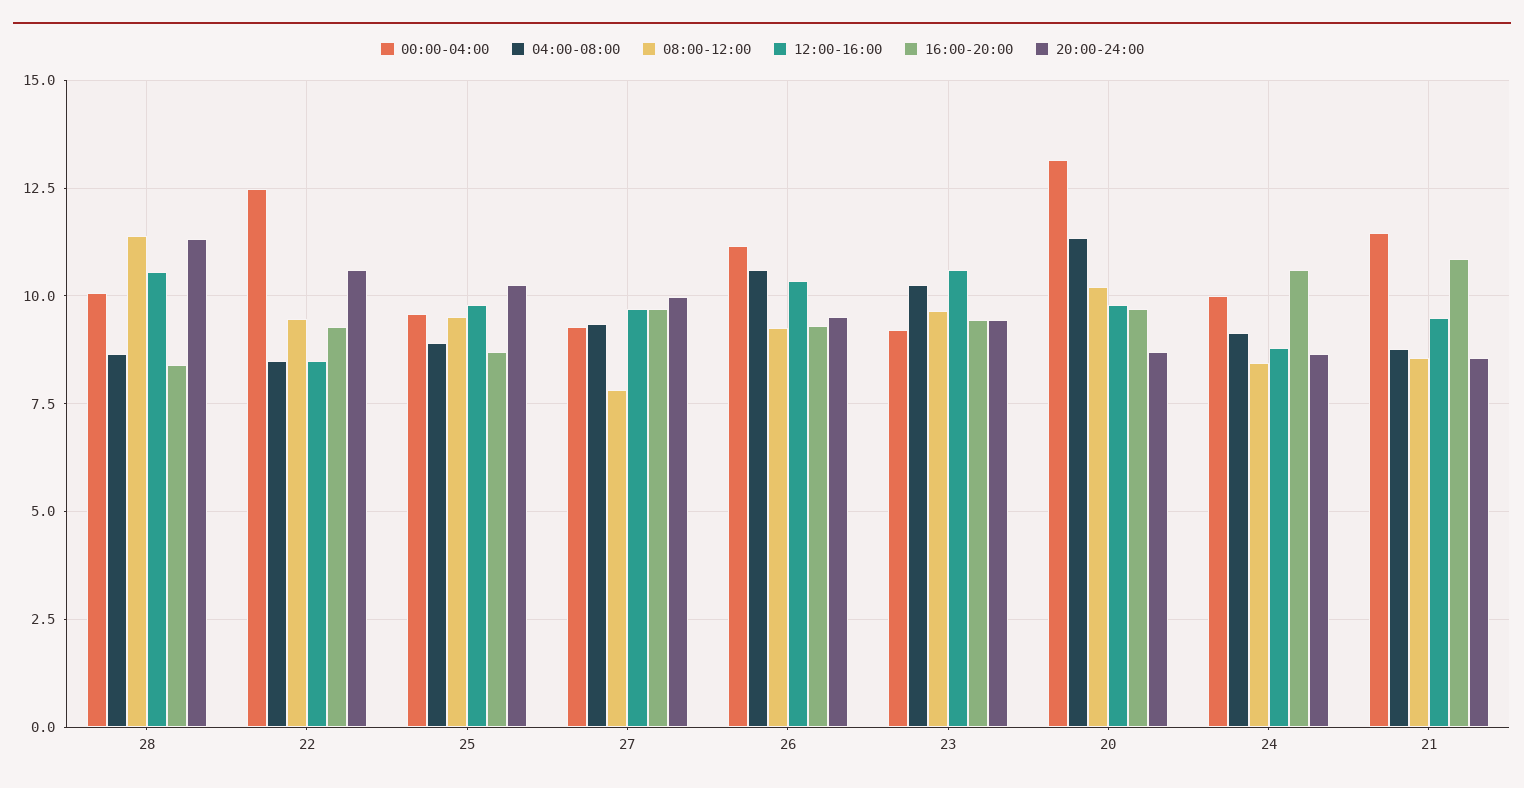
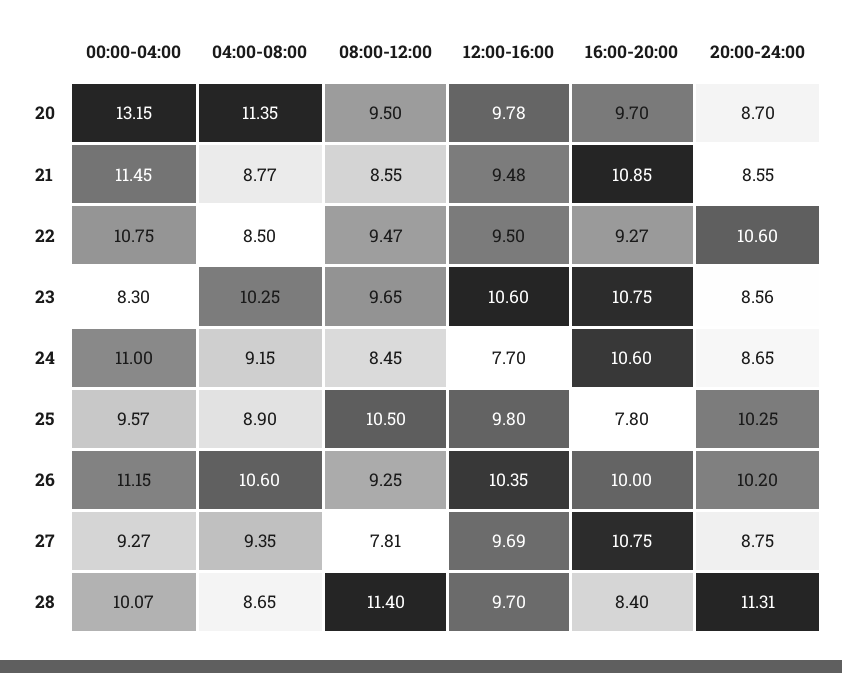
12:00-16:00, 28: 10.5 -> 9.7
00:00-04:00, 22: 12.5 -> 10.75
12:00-16:00, 22: 8.5 -> 9.5
08:00-12:00, 25: 9.5 -> 10.5
16:00-20:00, 25: 8.75 -> 7.8
16:00-20:00, 27: 9.75 -> 10.75
20:00-24:00, 27: 10 -> 8.75
16:00-20:00, 26: 9.25 -> 10
20:00-24:00, 26: 9.5 -> 10.2
00:00-04:00, 23: 9.25 -> 8.3
16:00-20:00, 23: 9.5 -> 10.75
20:00-24:00, 23: 9.5 -> 8.56
08:00-12:00, 20: 10.25 -> 9.5
00:00-04:00, 24: 10 -> 11
12:00-16:00, 24: 8.75 -> 7.7

